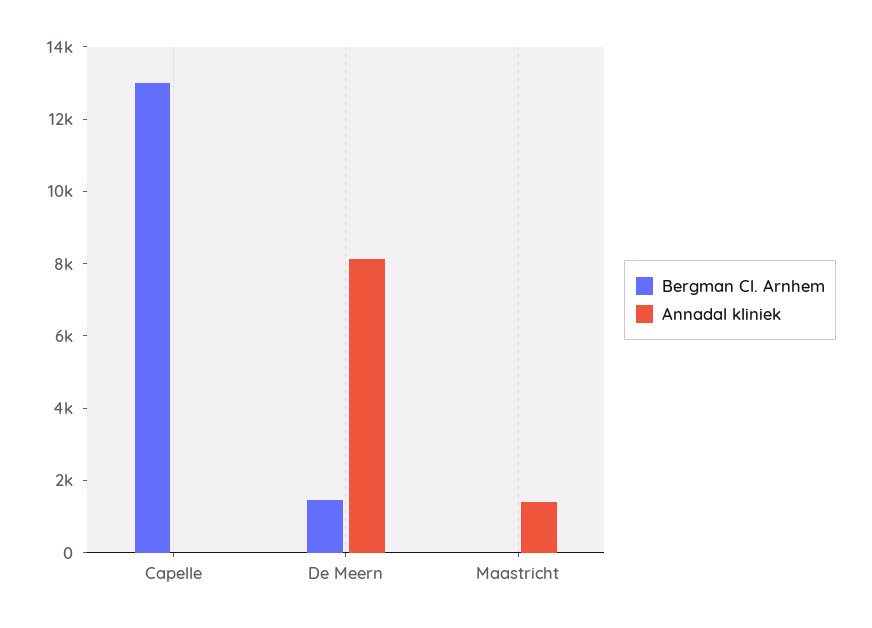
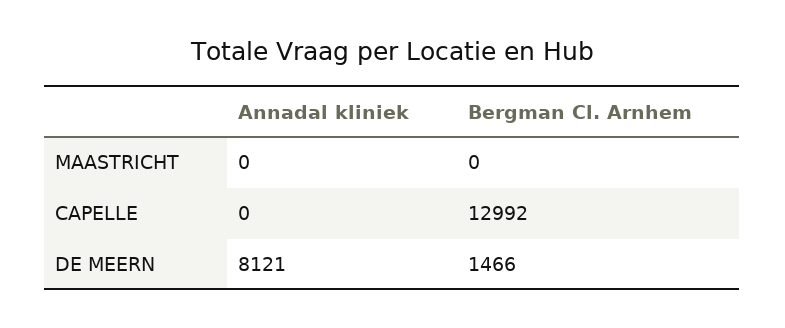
Annadal kliniek, Maastricht: 1500 -> 0

